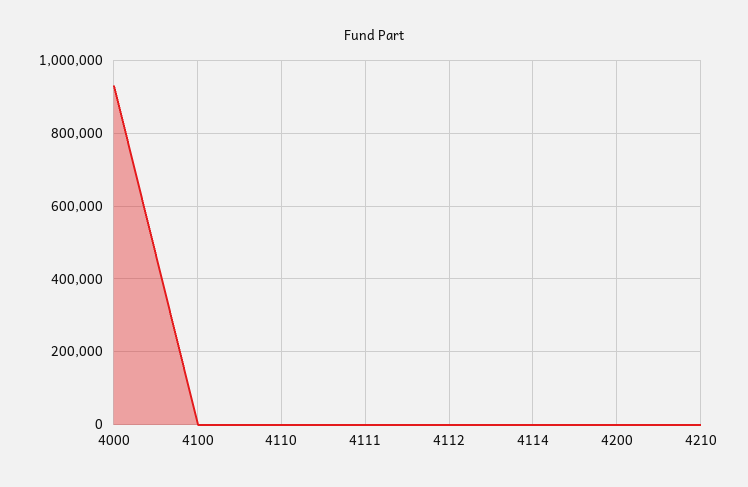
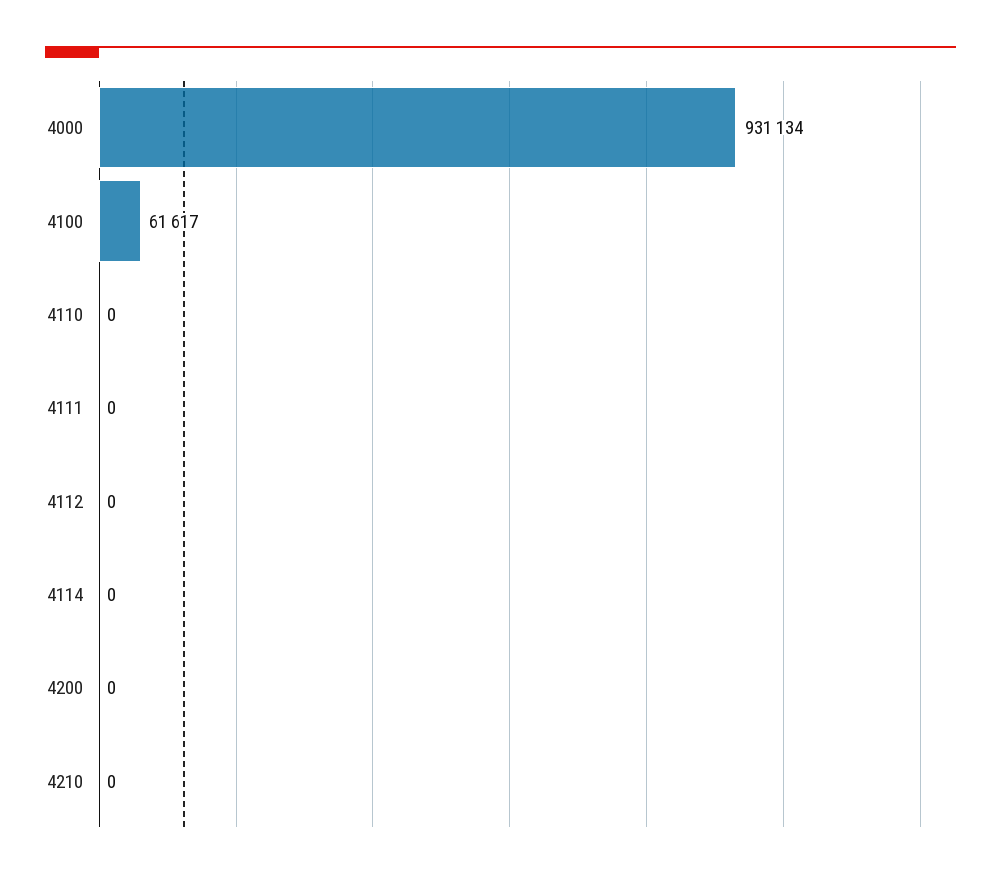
4100: 0 -> 61617

